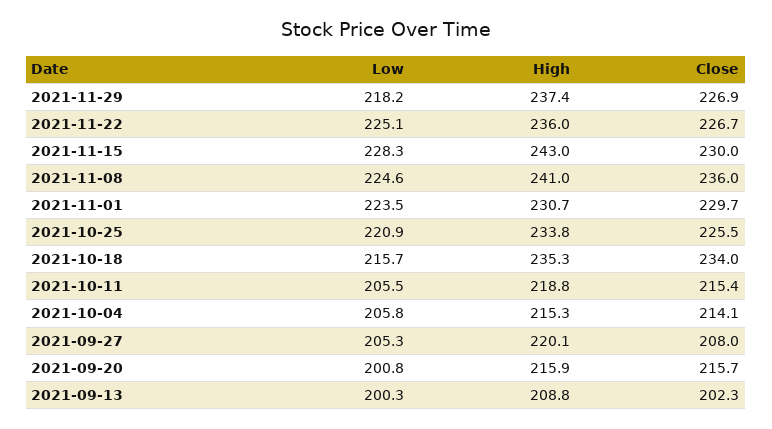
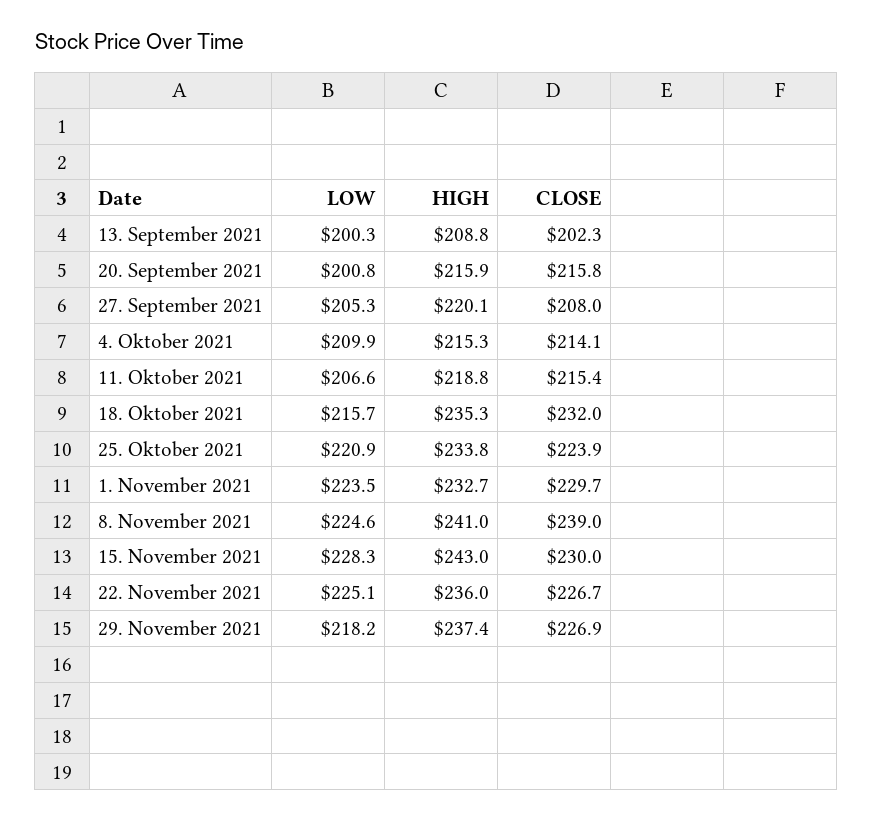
Close, 2021-11-08: 236 -> 239
High, 2021-11-01: 230.7 -> 232.7
Close, 2021-10-25: 225.5 -> 223.9
Close, 2021-10-18: 234 -> 232
Low, 2021-10-11: 205.5 -> 206.6
Low, 2021-10-04: 205.8 -> 209.9
Close, 2021-09-20: 215.7 -> 215.8

